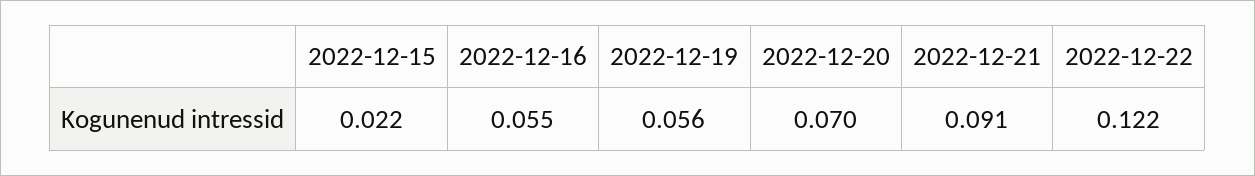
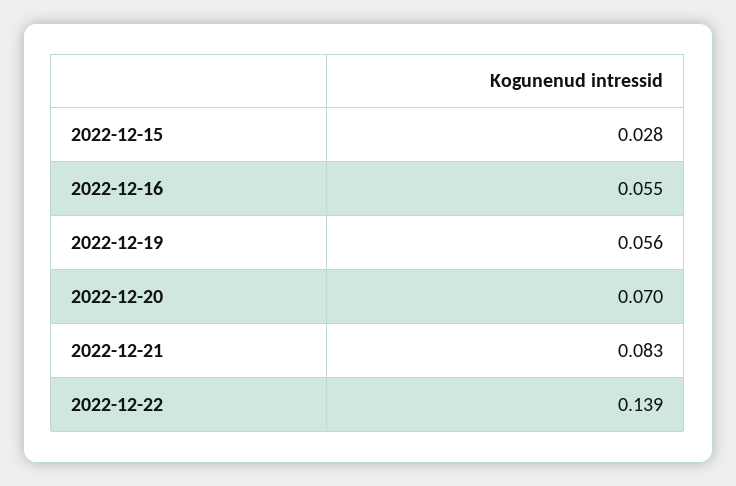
2022-12-15: 0.022 -> 0.028
2022-12-21: 0.091 -> 0.083
2022-12-22: 0.122 -> 0.139

